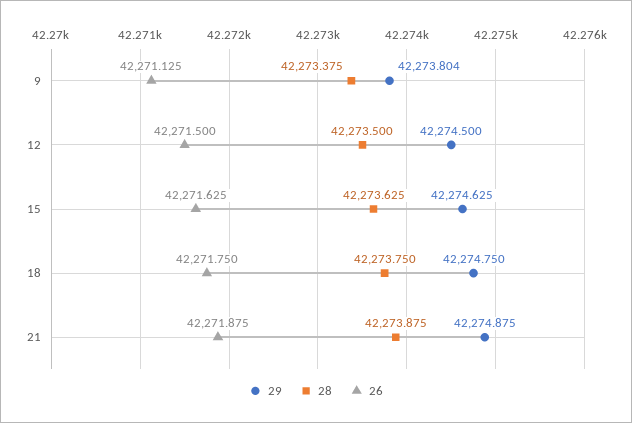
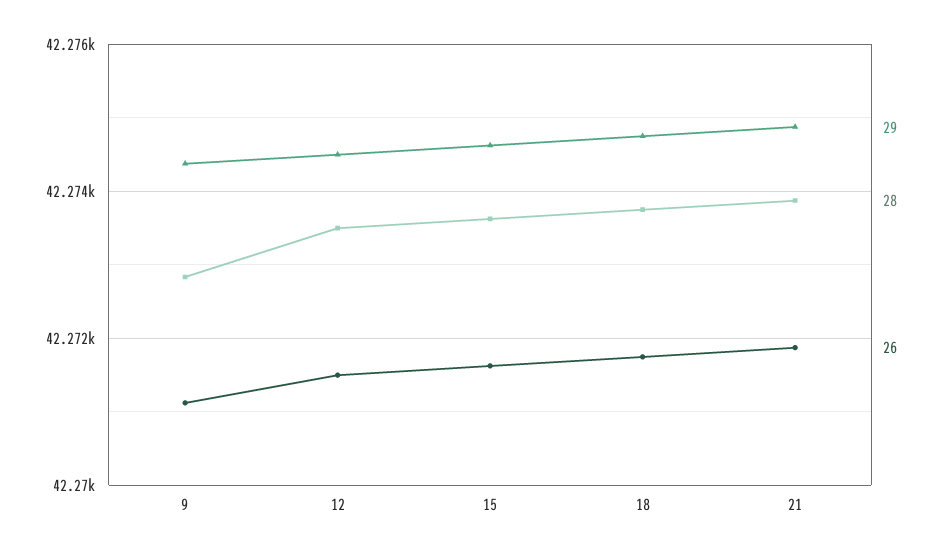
29, 9: 42273.804 -> 42274.4
28, 9: 42273.375 -> 42272.8

